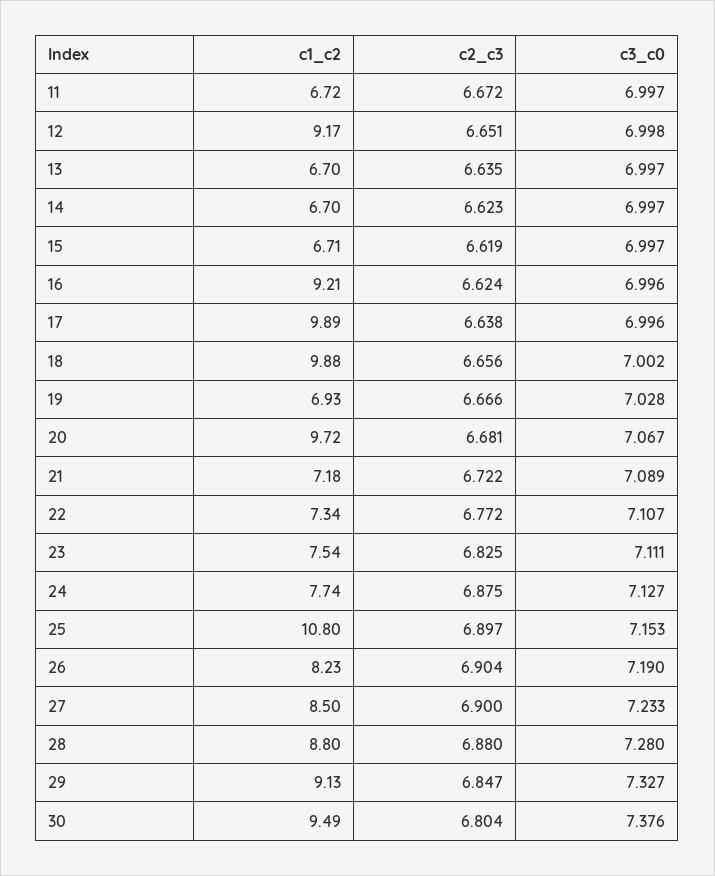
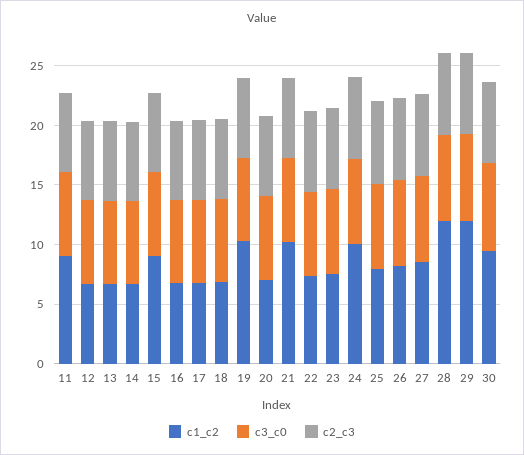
c1_c2, 11: 6.72 -> 9
c1_c2, 12: 9.17 -> 7
c1_c2, 15: 6.71 -> 9
c1_c2, 16: 9.21 -> 7
c1_c2, 17: 9.89 -> 7
c1_c2, 18: 9.88 -> 7
c1_c2, 19: 6.93 -> 10
c1_c2, 20: 9.72 -> 7
c1_c2, 21: 7.18 -> 10
c1_c2, 24: 7.74 -> 10
c1_c2, 25: 10.8 -> 8
c1_c2, 28: 8.8 -> 12
c1_c2, 29: 9.13 -> 12

